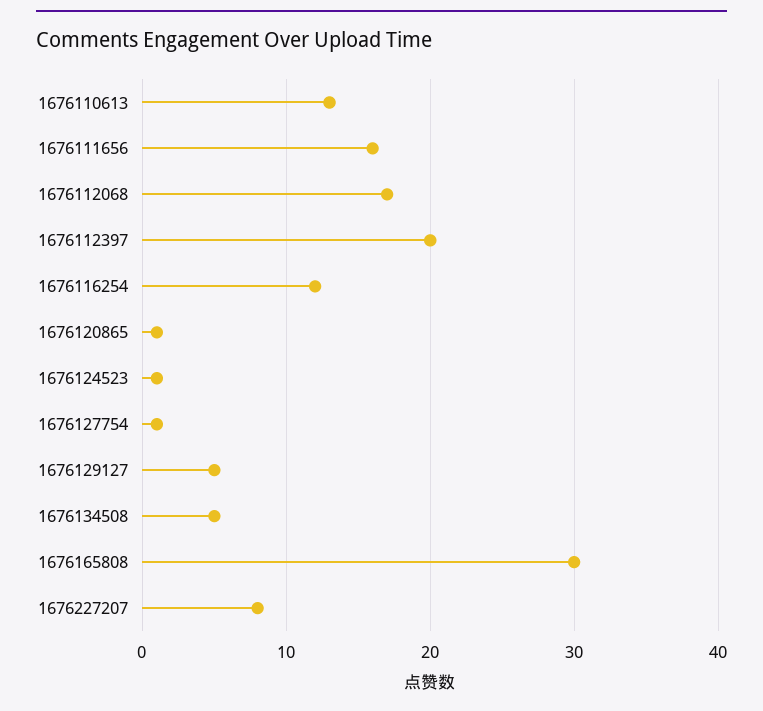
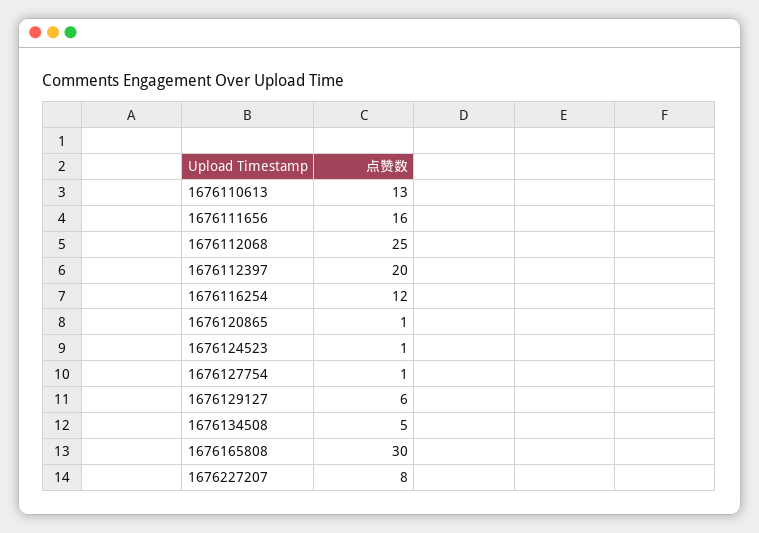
1676112068: 17 -> 25
1676129127: 5 -> 6

